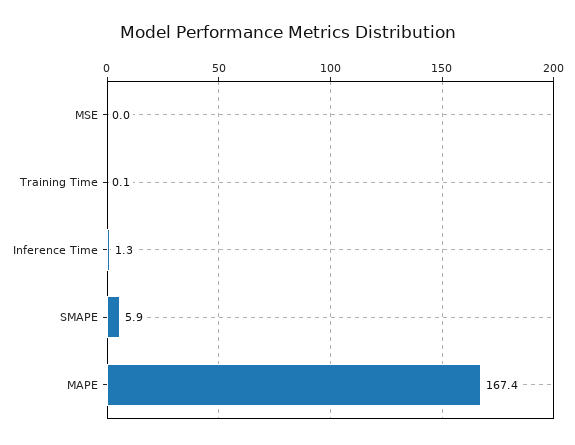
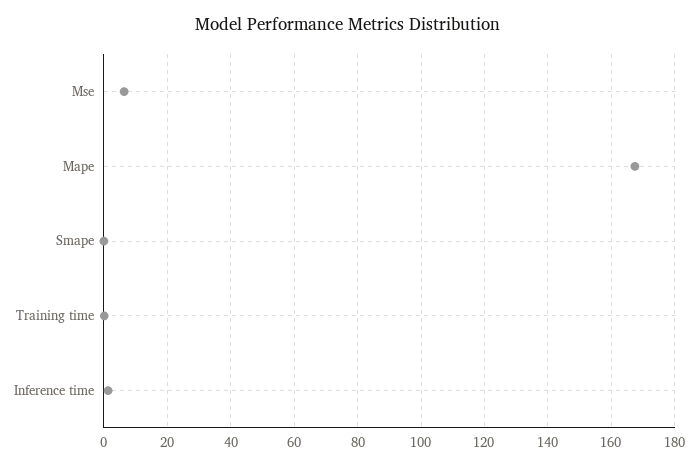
MSE: 0 -> 6
SMAPE: 5.9 -> 0

